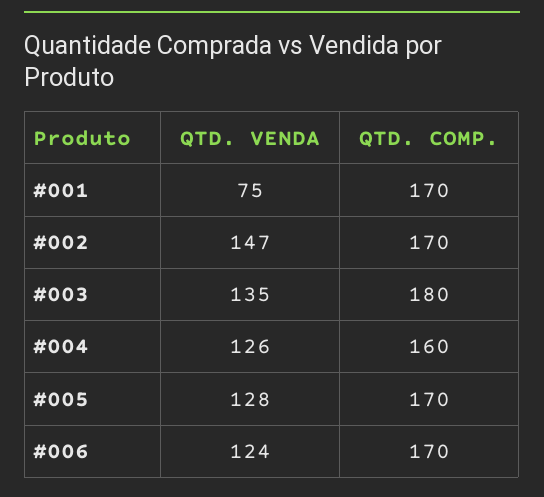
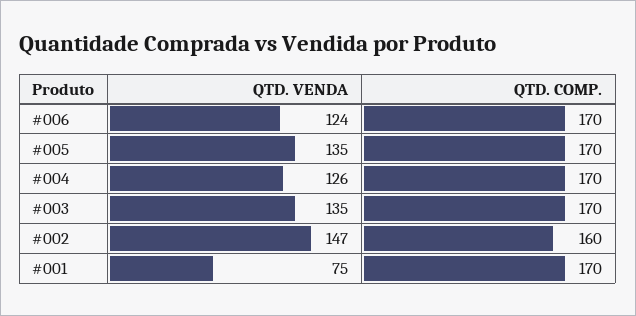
QTD. COMP., #002: 170 -> 160
QTD. COMP., #003: 180 -> 170
QTD. COMP., #004: 160 -> 170
QTD. VENDA, #005: 128 -> 135

